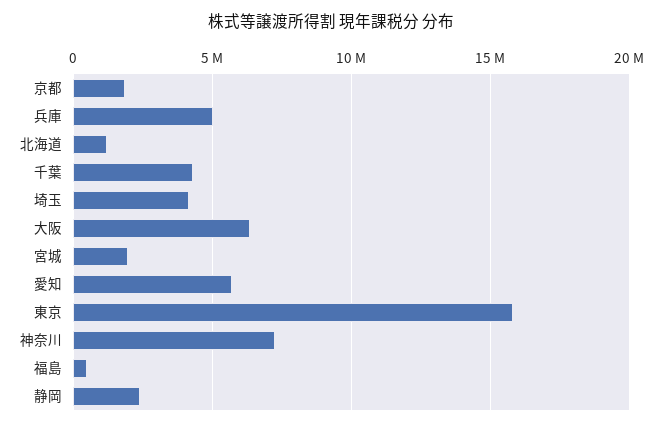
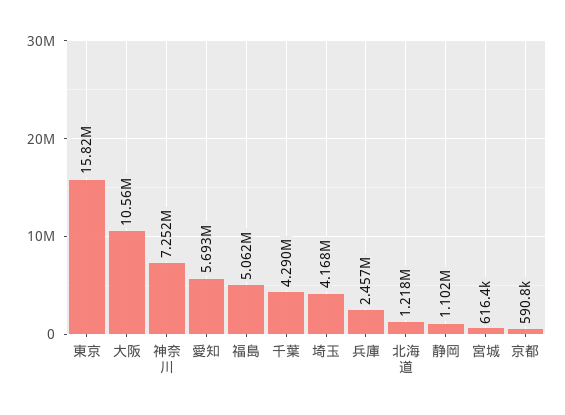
京都: 2000000 -> 590800
兵庫: 5000000 -> 2457000
大阪: 6500000 -> 10560000
宮城: 2000000 -> 616400
福島: 500000 -> 5062000
静岡: 2500000 -> 1102000

